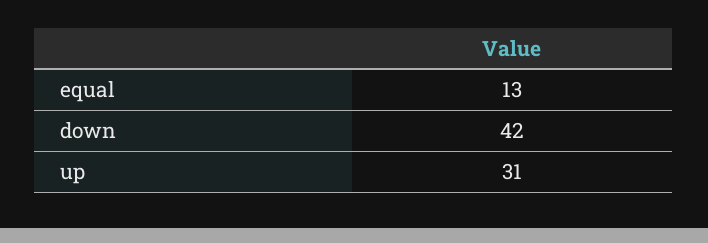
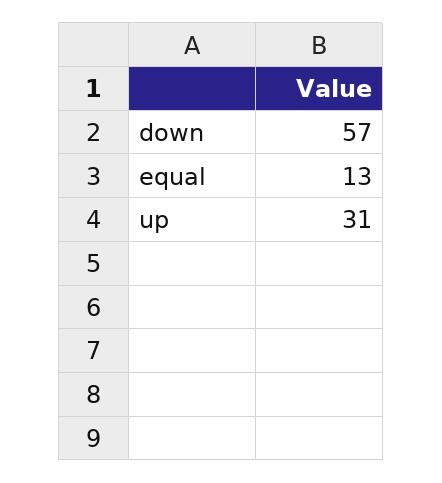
down: 42 -> 57

